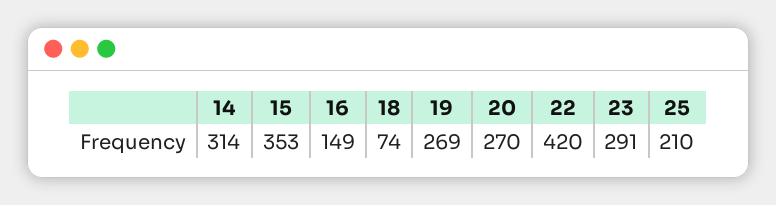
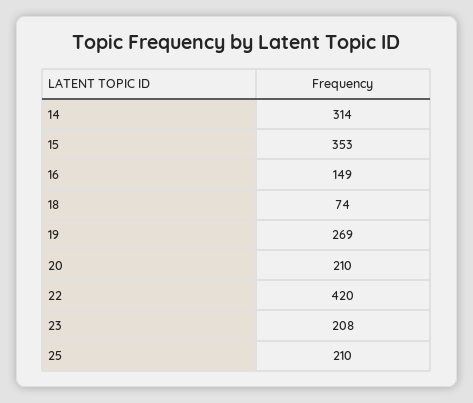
20: 270 -> 210
23: 291 -> 208

